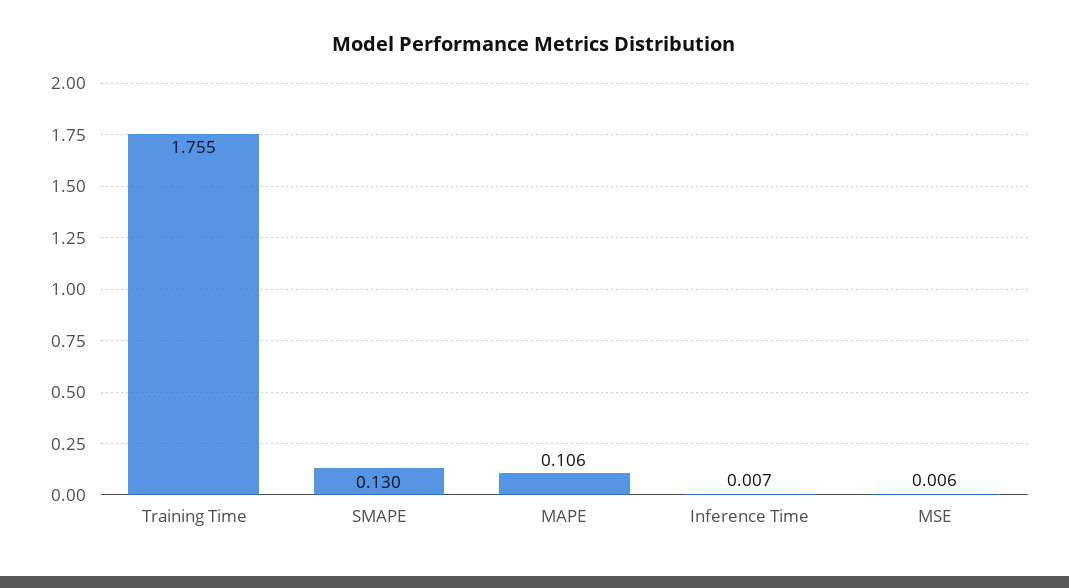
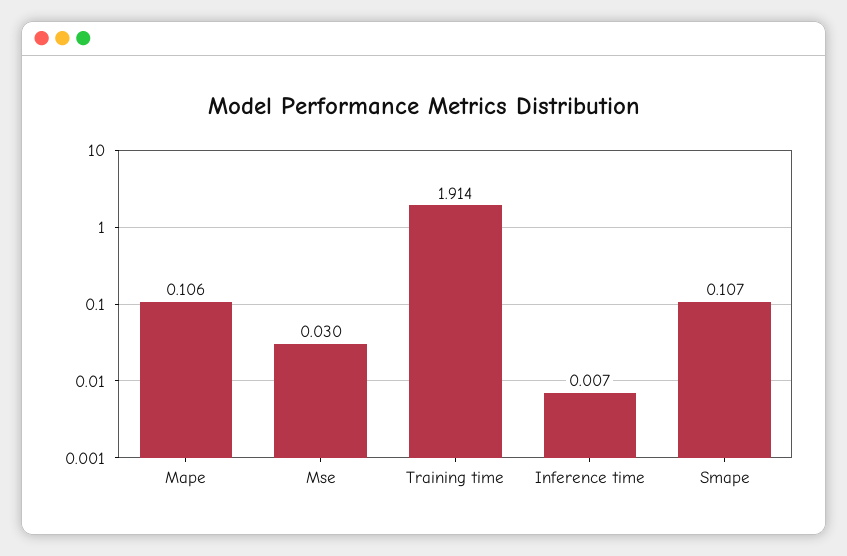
Training Time: 1.755 -> 1.914
SMAPE: 0.13 -> 0.107
MSE: 0.006 -> 0.03

